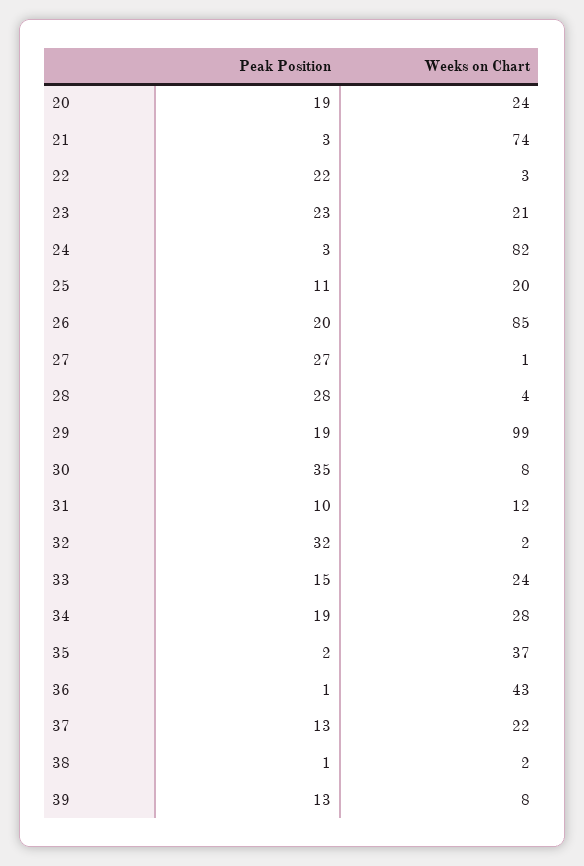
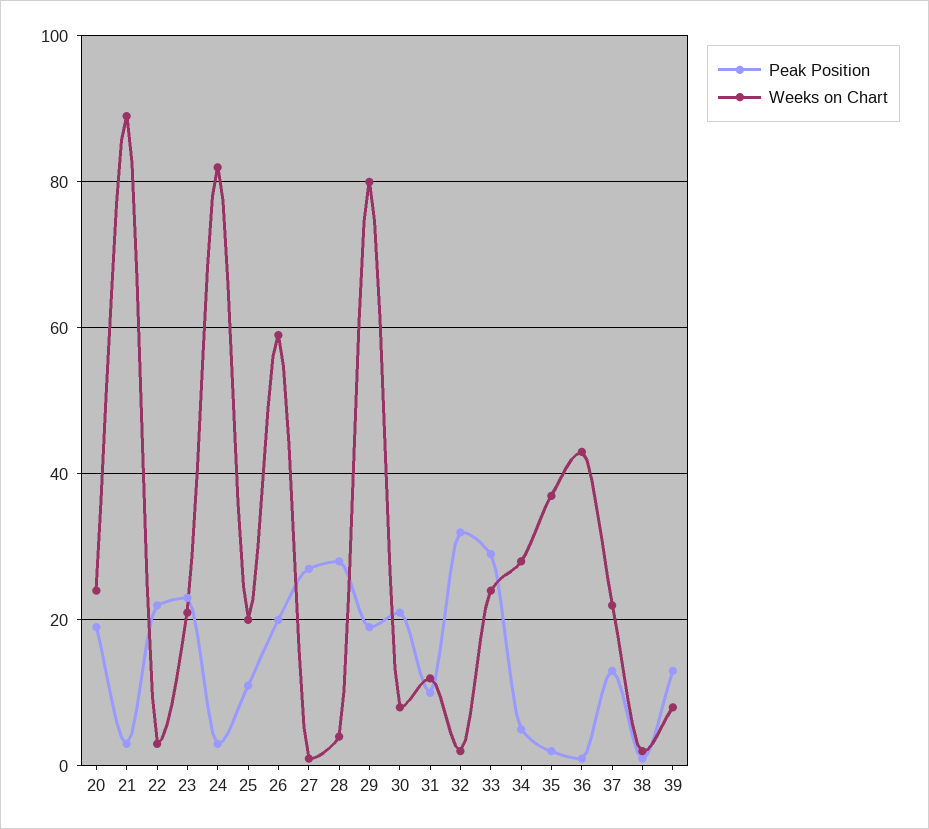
Weeks on Chart, 21: 74 -> 90
Weeks on Chart, 26: 85 -> 60
Weeks on Chart, 29: 99 -> 80
Peak Position, 30: 35 -> 20
Peak Position, 33: 15 -> 30
Peak Position, 34: 19 -> 5

